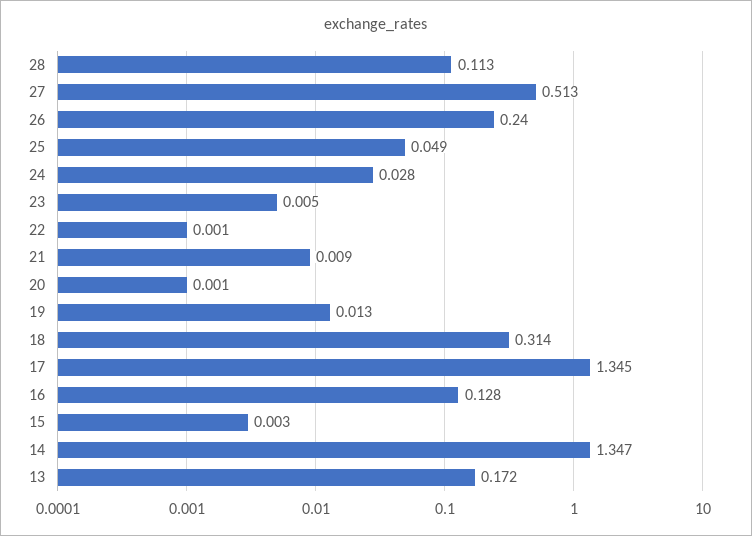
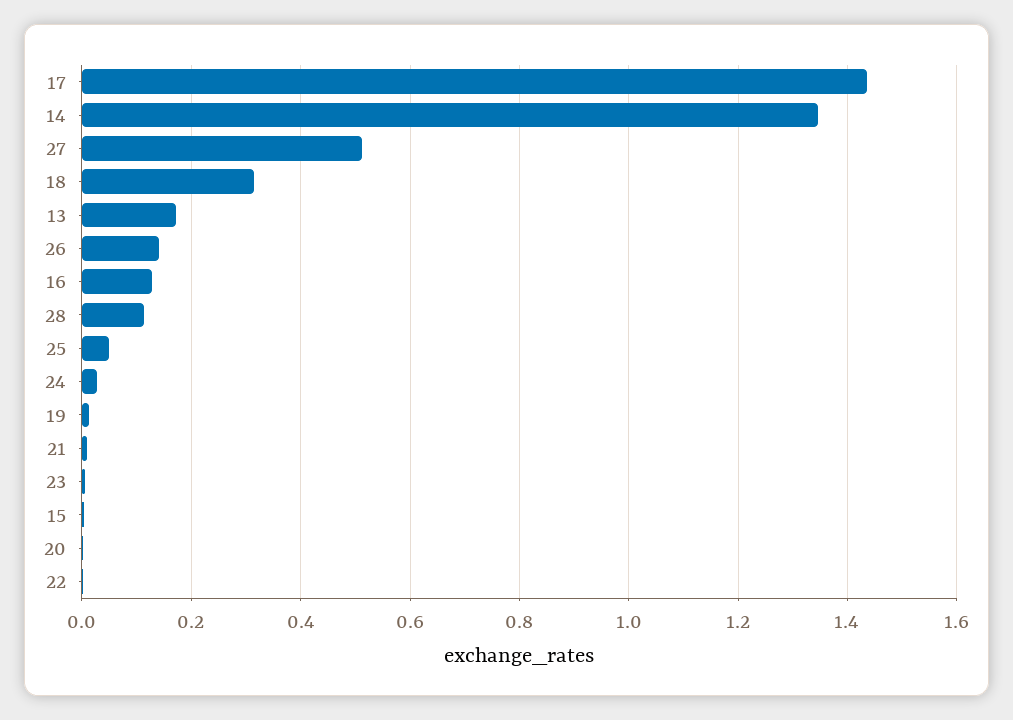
26: 0.24 -> 0.14
17: 1.345 -> 1.44

